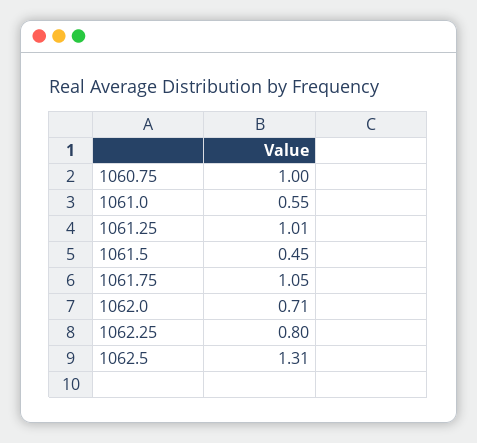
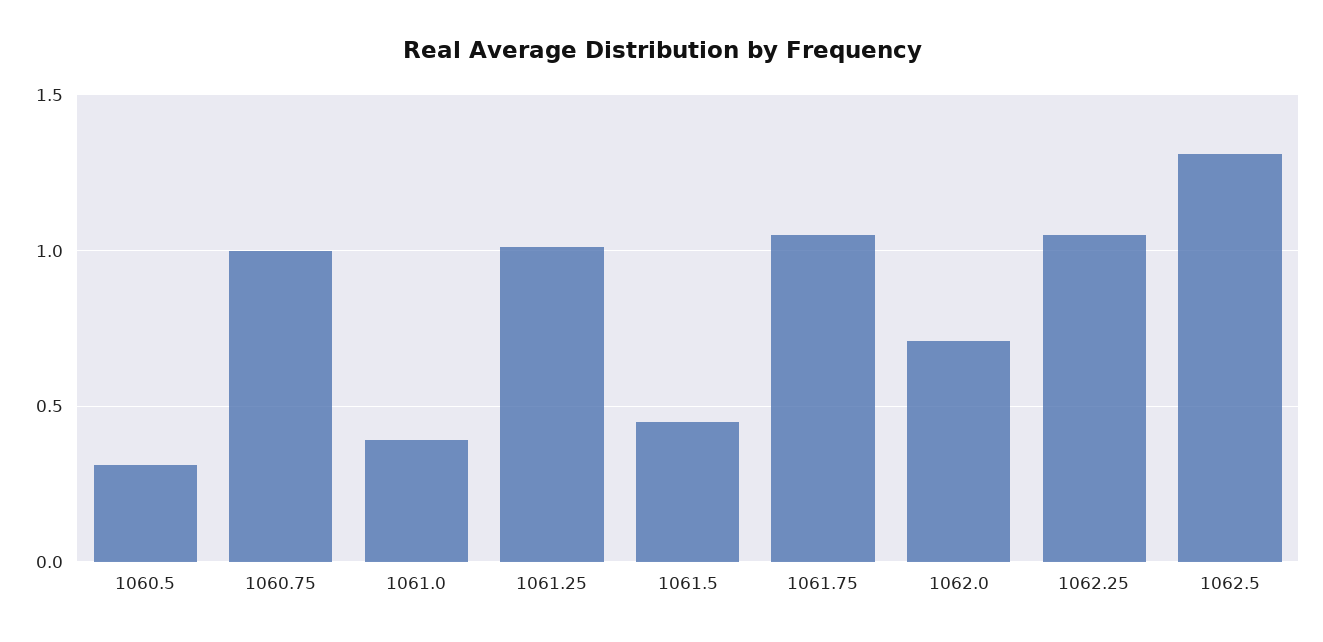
1061.0: 0.55 -> 0.4
1062.25: 0.8 -> 1.05
1060.5: none -> 0.3

